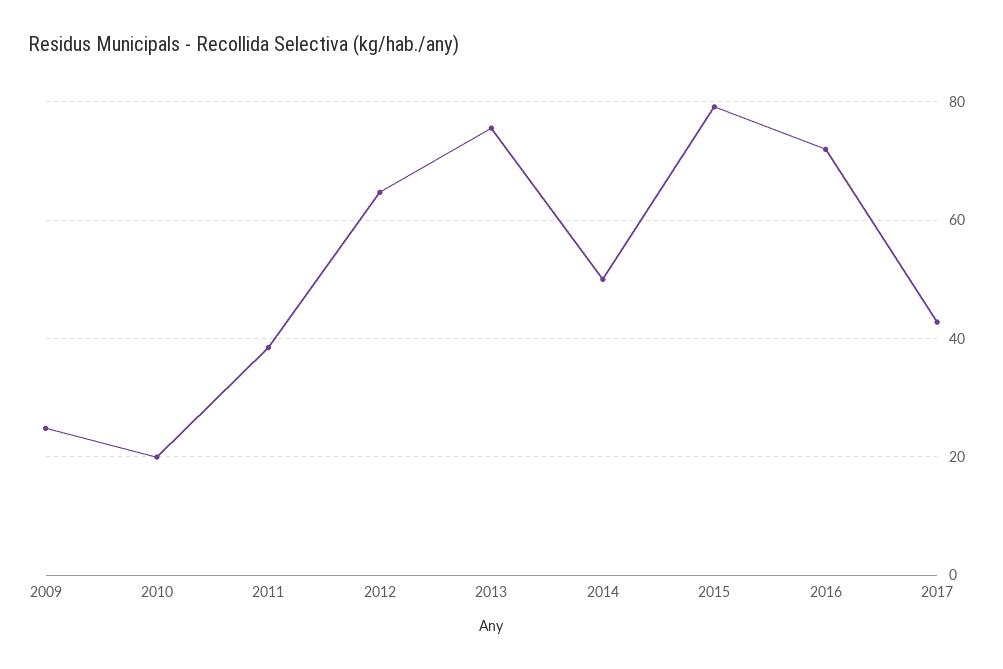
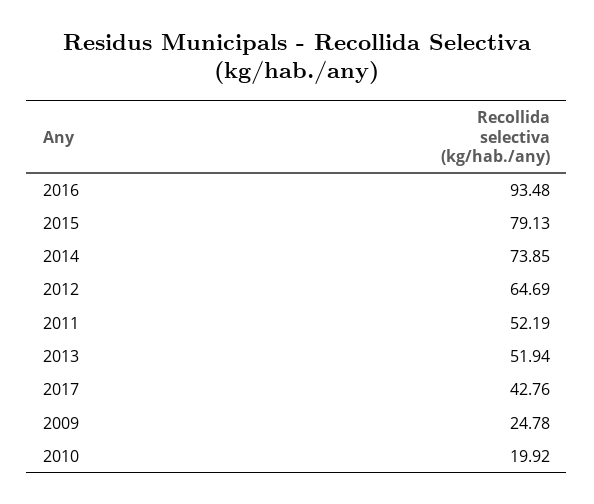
2011: 38 -> 52.19
2013: 76 -> 51.94
2014: 50 -> 73.85
2016: 72 -> 93.48

